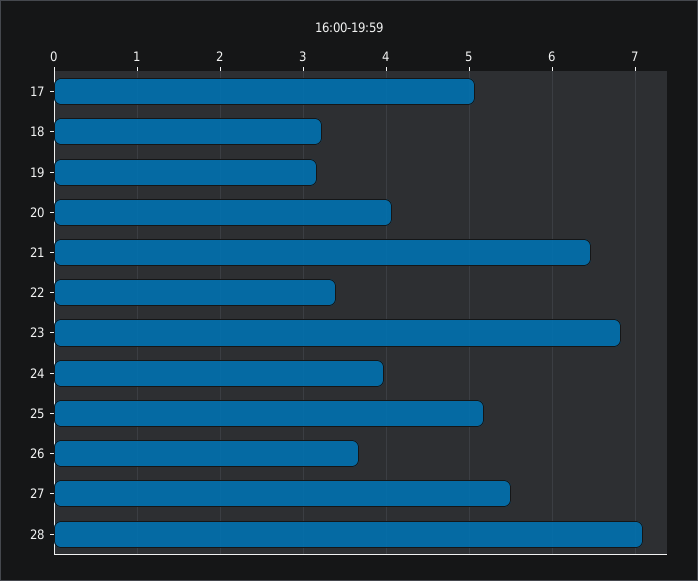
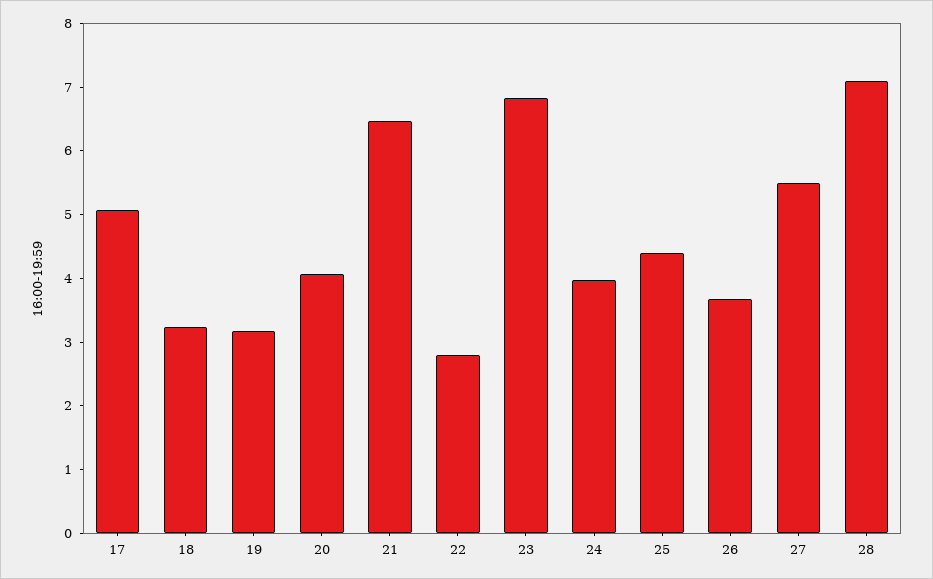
22: 3.4 -> 2.8
25: 5.2 -> 4.4

